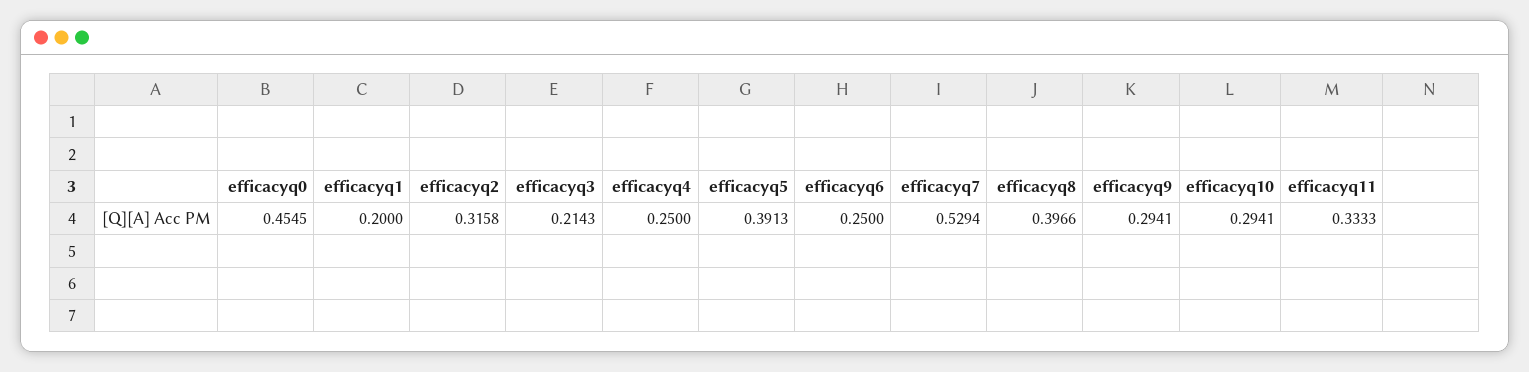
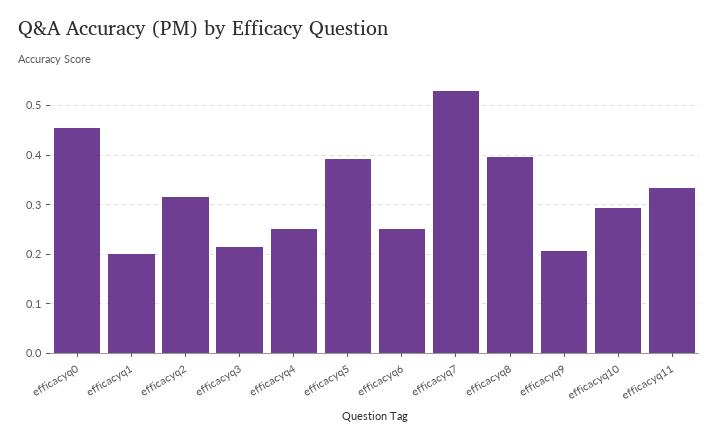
efficacyq9: 0.2941 -> 0.2

